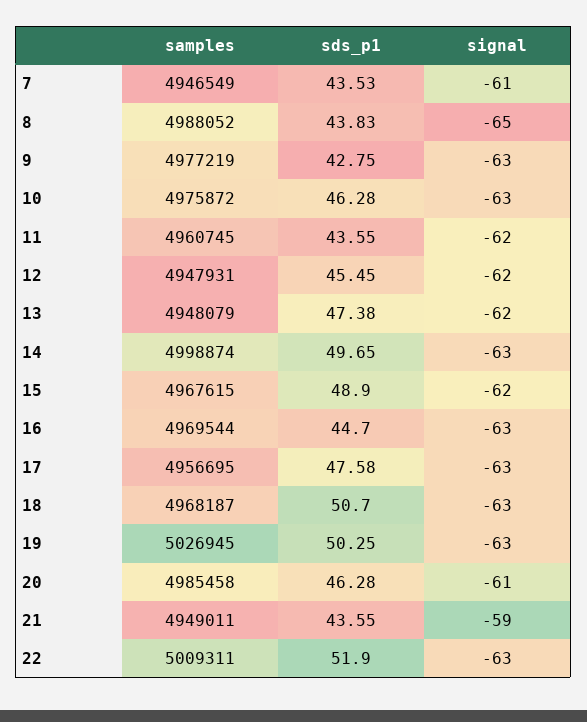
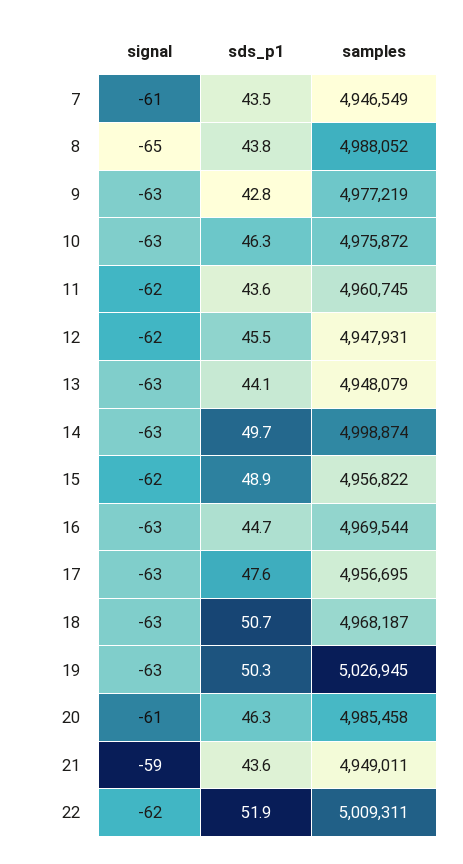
sds_p1, 13: 47.38 -> 44.1
signal, 13: -62 -> -63
samples, 15: 4967615 -> 4956822
signal, 22: -63 -> -62

